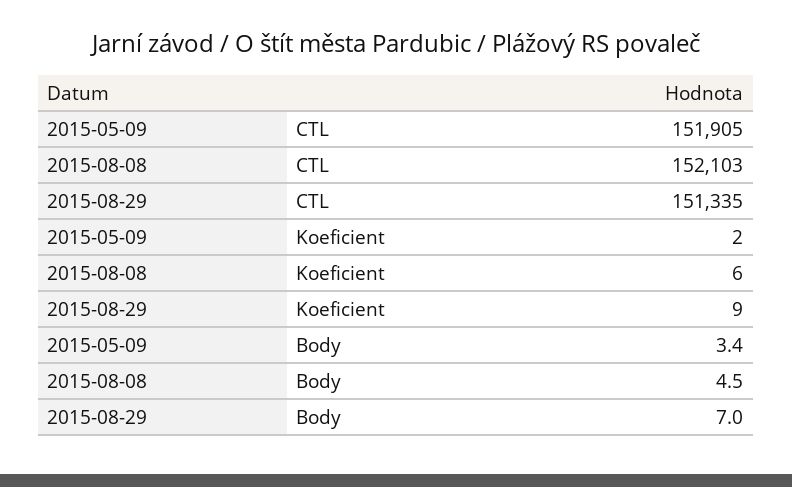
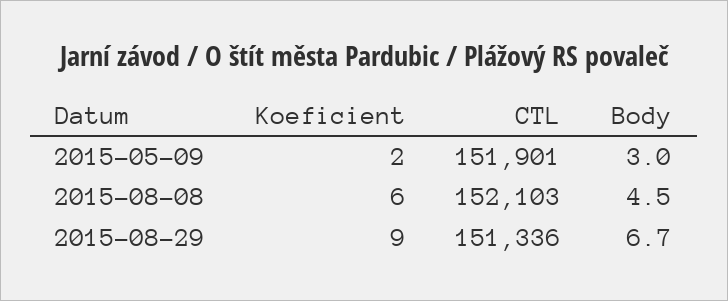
2015-05-09, CTL: 151905 -> 151901
2015-08-29, CTL: 151335 -> 151336
2015-05-09, Body: 3.4 -> 3
2015-08-29, Body: 7 -> 6.7

